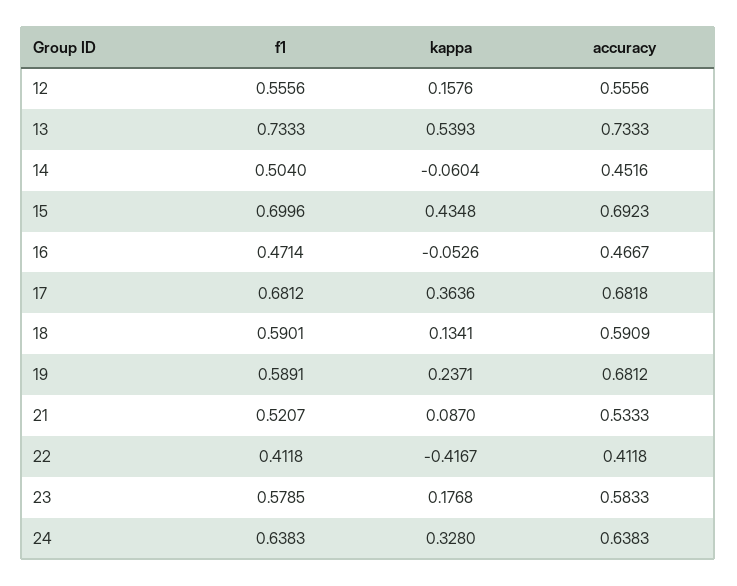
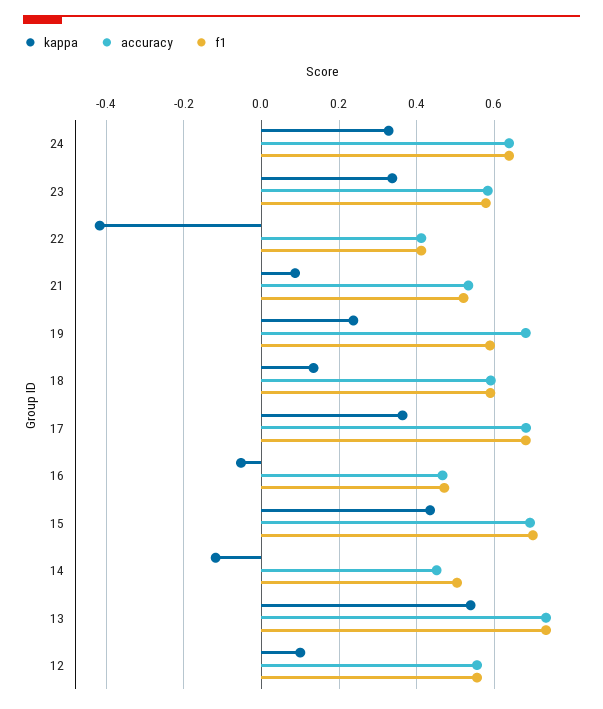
kappa, 12: 0.1576 -> 0.1
kappa, 14: -0.0604 -> -0.12
kappa, 23: 0.1768 -> 0.34

